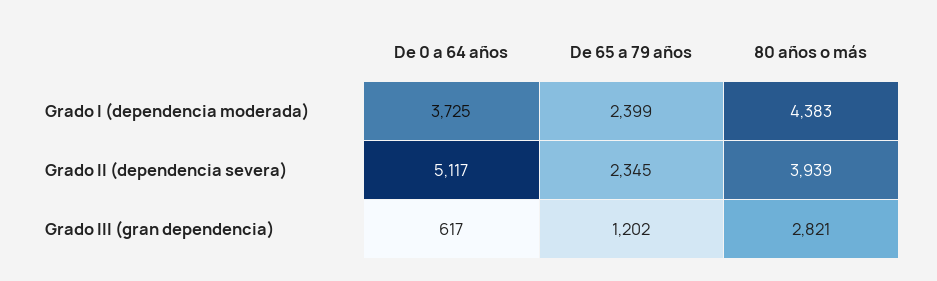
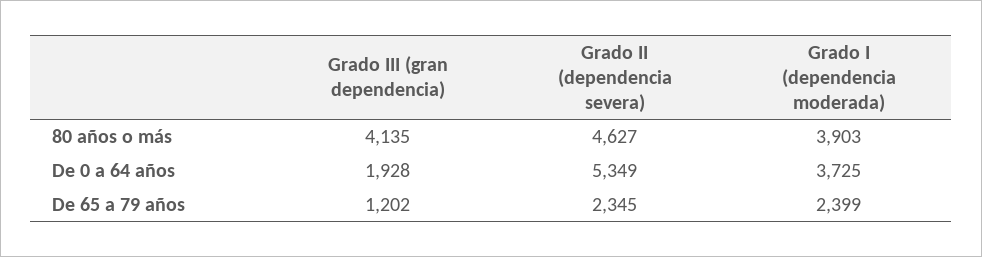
80 años o más, Grado I (dependencia moderada): 4383 -> 3903
De 0 a 64 años, Grado II (dependencia severa): 5117 -> 5349
80 años o más, Grado II (dependencia severa): 3939 -> 4627
De 0 a 64 años, Grado III (gran dependencia): 617 -> 1928
80 años o más, Grado III (gran dependencia): 2821 -> 4135

